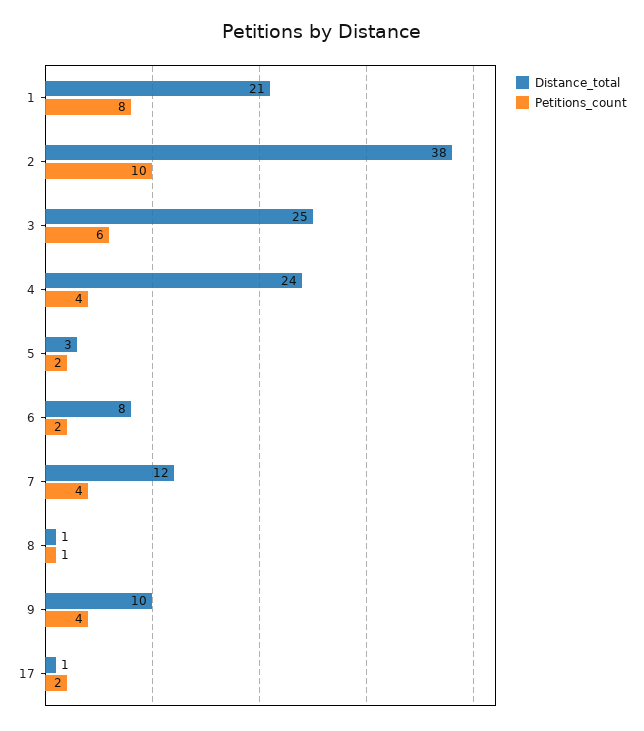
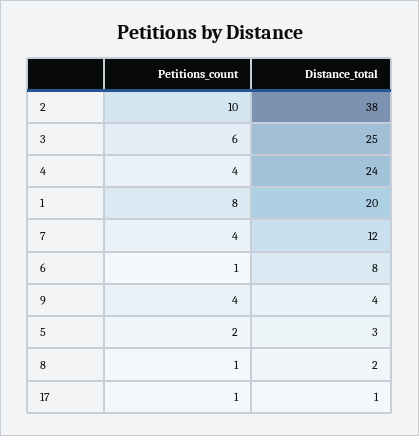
Distance_total, 1: 21 -> 20
Petitions_count, 6: 2 -> 1
Distance_total, 8: 1 -> 2
Distance_total, 9: 10 -> 4
Petitions_count, 17: 2 -> 1

